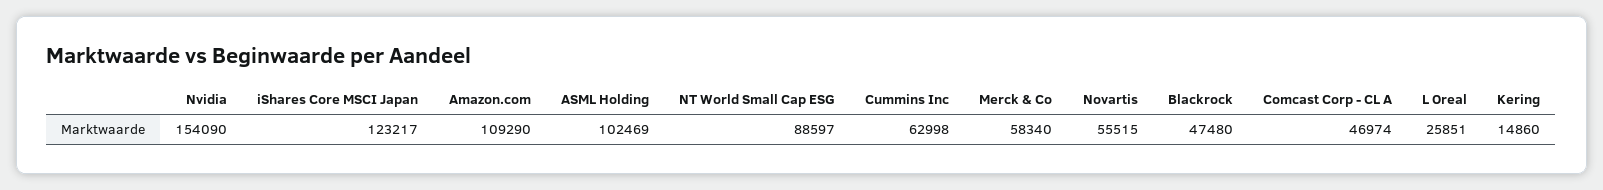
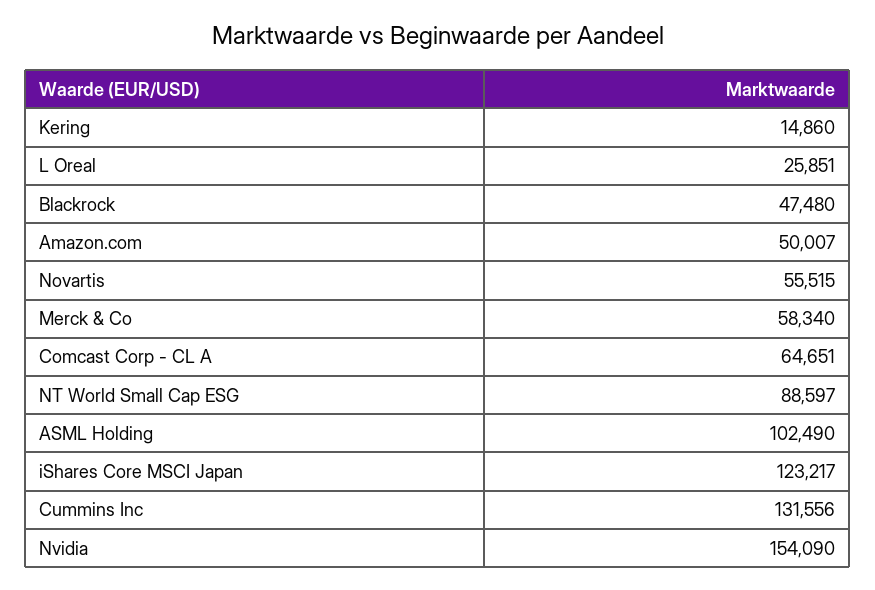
Amazon.com: 109290 -> 50007
ASML Holding: 102469 -> 102490
Cummins Inc: 62998 -> 131556
Comcast Corp - CL A: 46974 -> 64651

